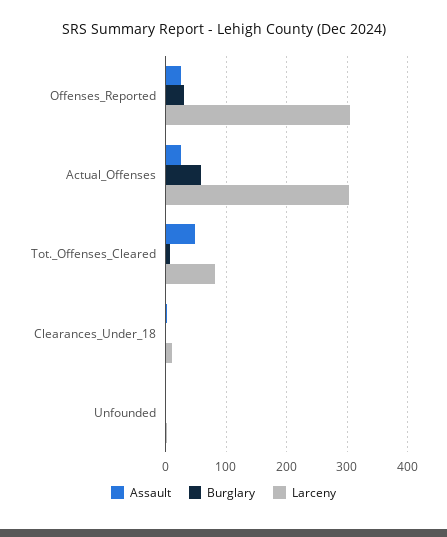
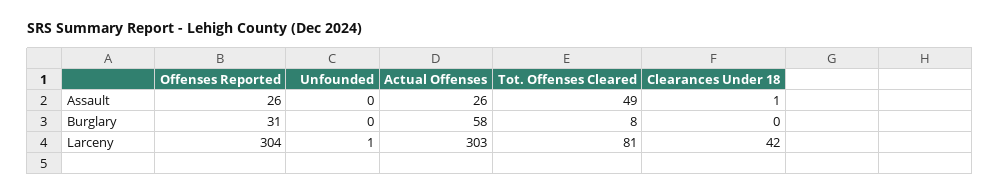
Larceny, Clearances_Under_18: 10 -> 42

